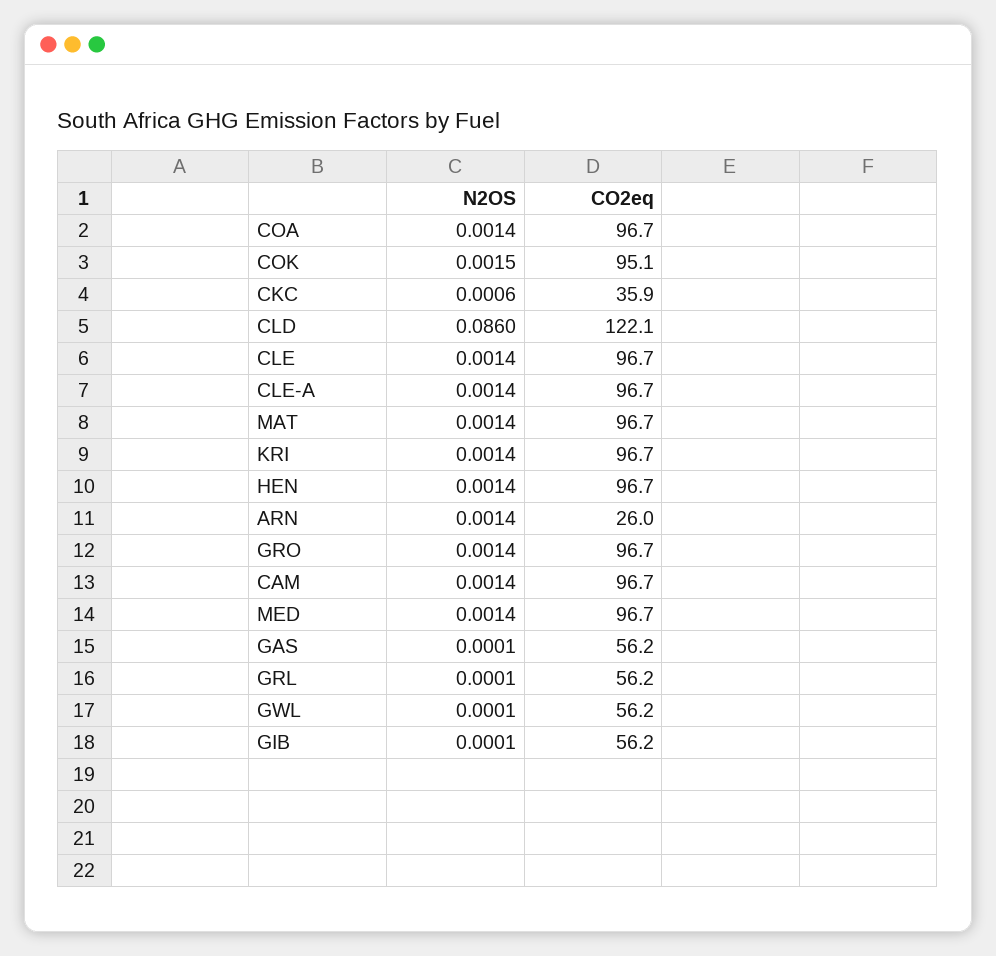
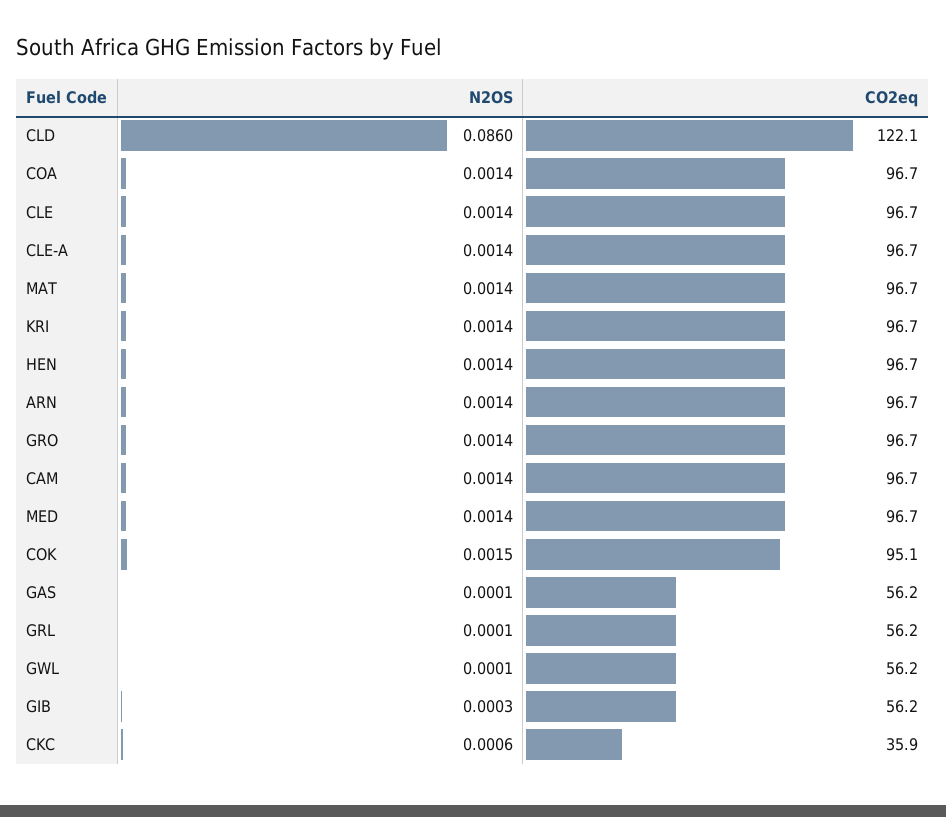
CO2eq, ARN: 26 -> 96.7
N2OS, GIB: 0.0001 -> 0.0003

